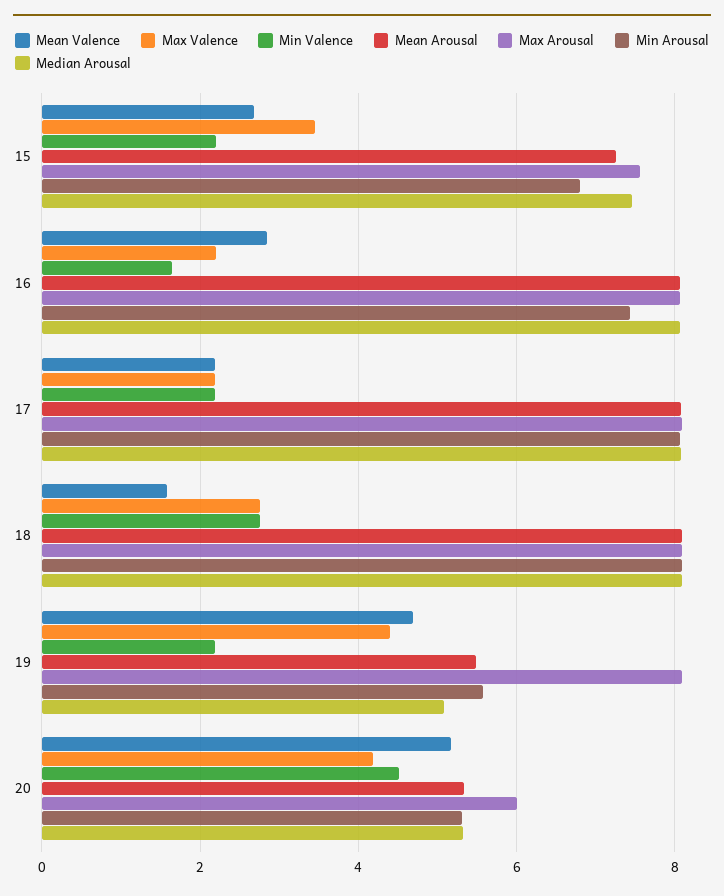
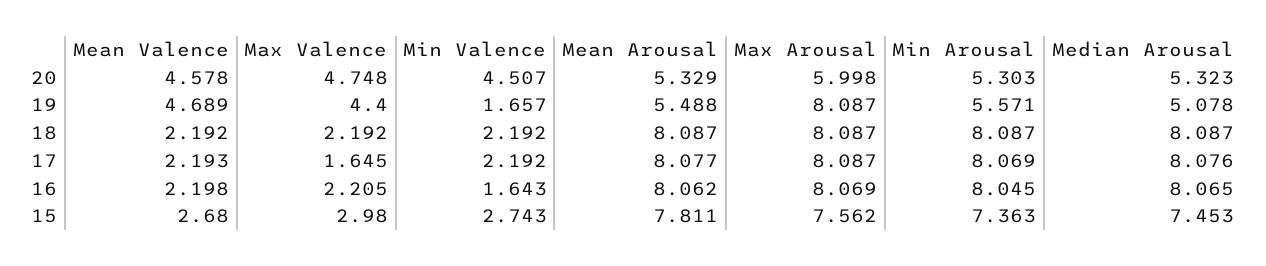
Max Valence, 15: 3.4 -> 2.98
Min Valence, 15: 2.2 -> 2.743
Mean Arousal, 15: 7.2 -> 7.811
Min Arousal, 15: 6.8 -> 7.363
Mean Valence, 16: 2.8 -> 2.198
Min Arousal, 16: 7.4 -> 8.045
Max Valence, 17: 2.2 -> 1.645
Mean Valence, 18: 1.6 -> 2.192
Max Valence, 18: 2.8 -> 2.192
Min Valence, 18: 2.8 -> 2.192
Min Valence, 19: 2.2 -> 1.657
Mean Valence, 20: 5.2 -> 4.578
Max Valence, 20: 4.2 -> 4.748

